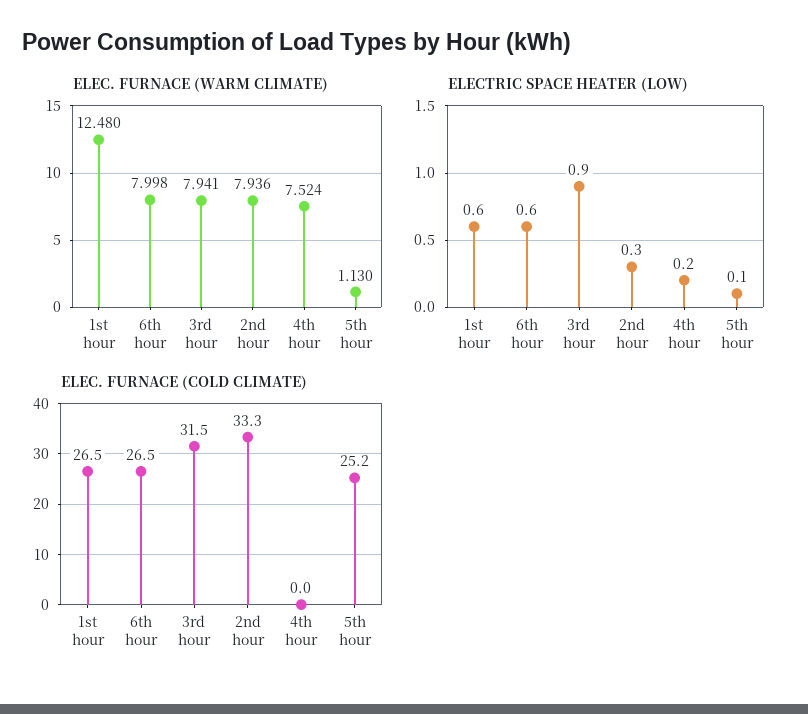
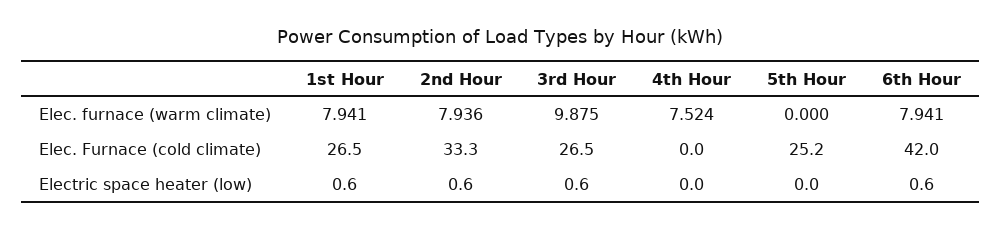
ELEC. FURNACE (WARM CLIMATE), 1st hour: 12.48 -> 7.941
ELEC. FURNACE (WARM CLIMATE), 6th hour: 7.998 -> 7.941
ELEC. FURNACE (WARM CLIMATE), 3rd hour: 7.941 -> 9.875
ELEC. FURNACE (WARM CLIMATE), 5th hour: 1.13 -> 0
ELECTRIC SPACE HEATER (LOW), 3rd hour: 0.9 -> 0.6
ELECTRIC SPACE HEATER (LOW), 2nd hour: 0.3 -> 0.6
ELECTRIC SPACE HEATER (LOW), 4th hour: 0.2 -> 0
ELECTRIC SPACE HEATER (LOW), 5th hour: 0.1 -> 0
ELEC. FURNACE (COLD CLIMATE), 6th hour: 26.5 -> 42
ELEC. FURNACE (COLD CLIMATE), 3rd hour: 31.5 -> 26.5

